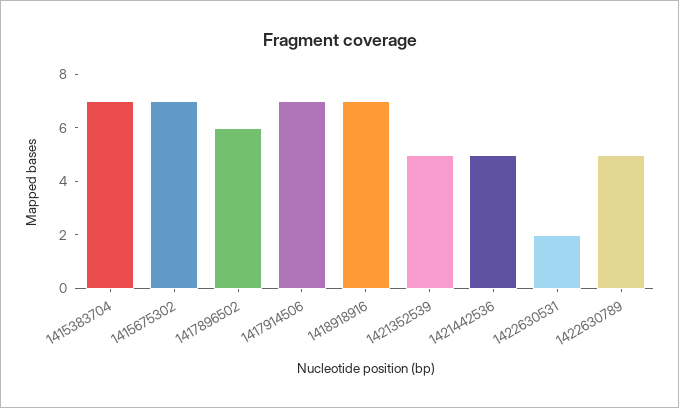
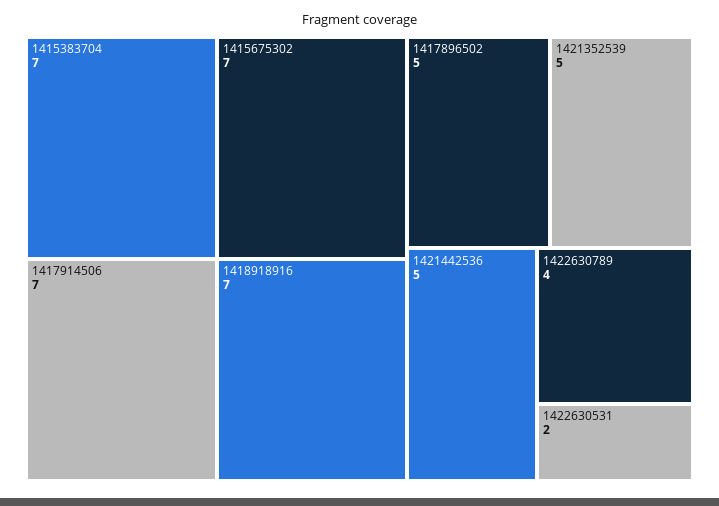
1417896502: 6 -> 5
1422630789: 5 -> 4

